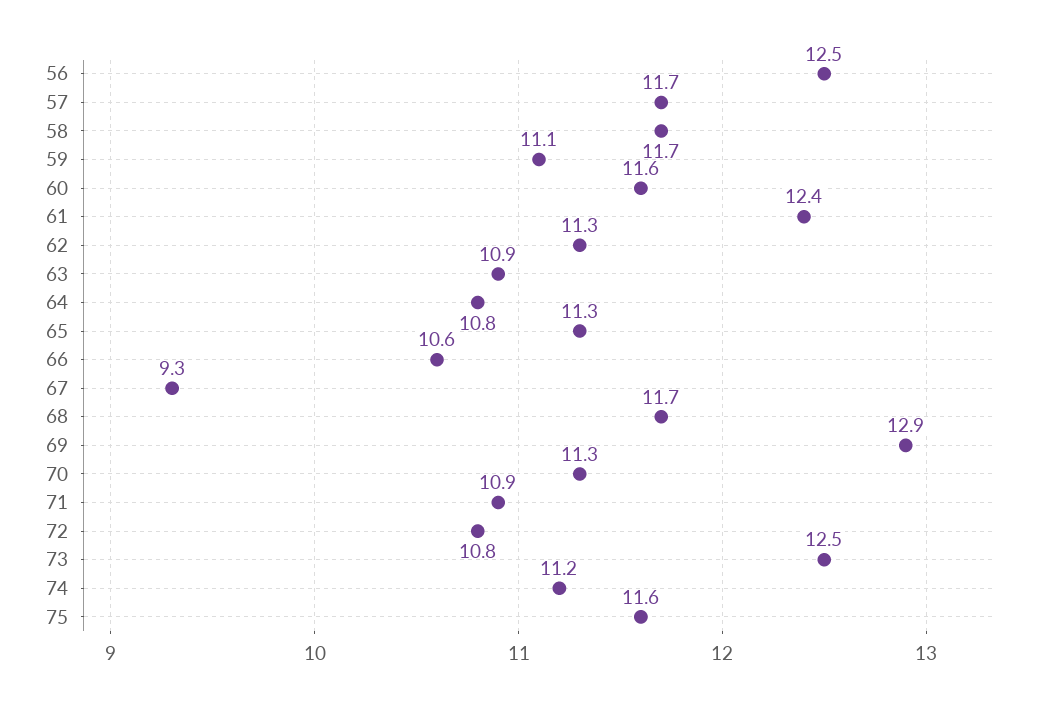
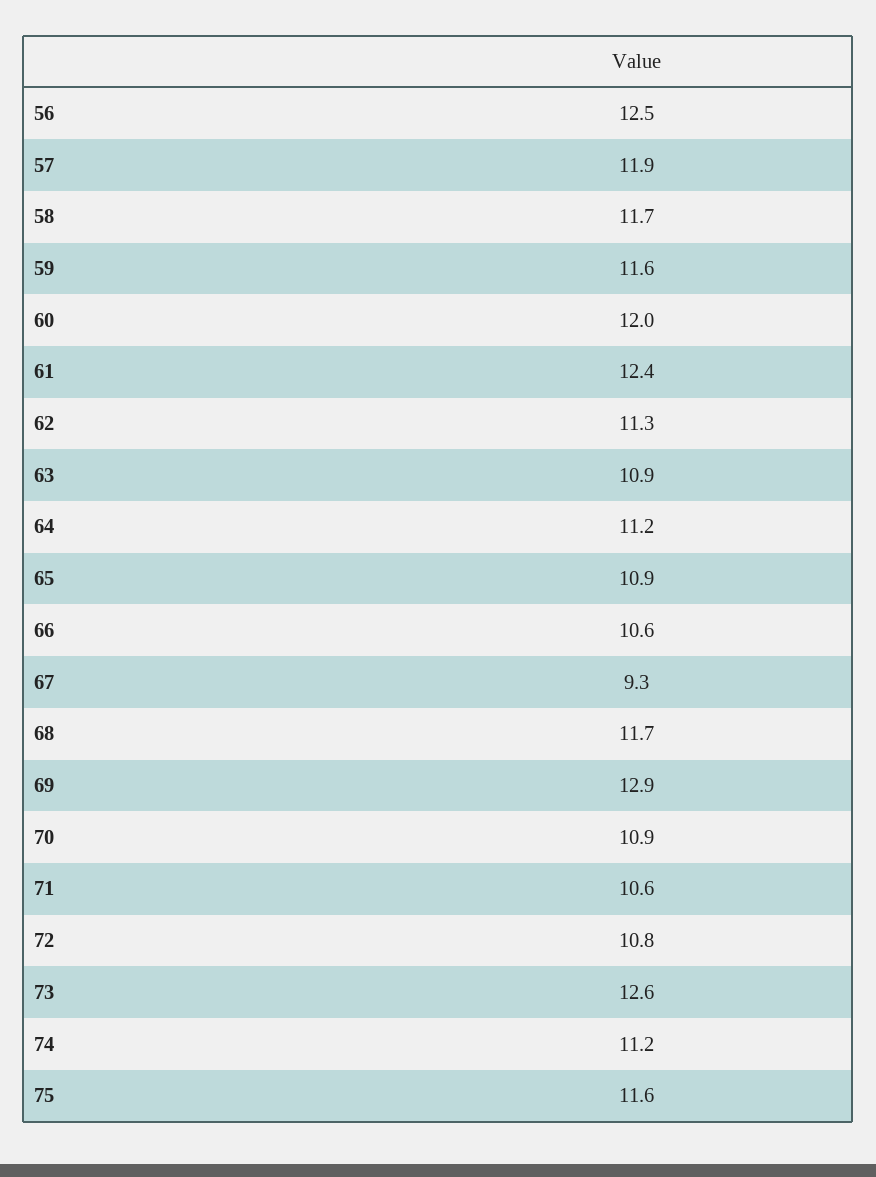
57: 11.7 -> 11.9
59: 11.1 -> 11.6
60: 11.6 -> 12
64: 10.8 -> 11.2
65: 11.3 -> 10.9
70: 11.3 -> 10.9
71: 10.9 -> 10.6
73: 12.5 -> 12.6

